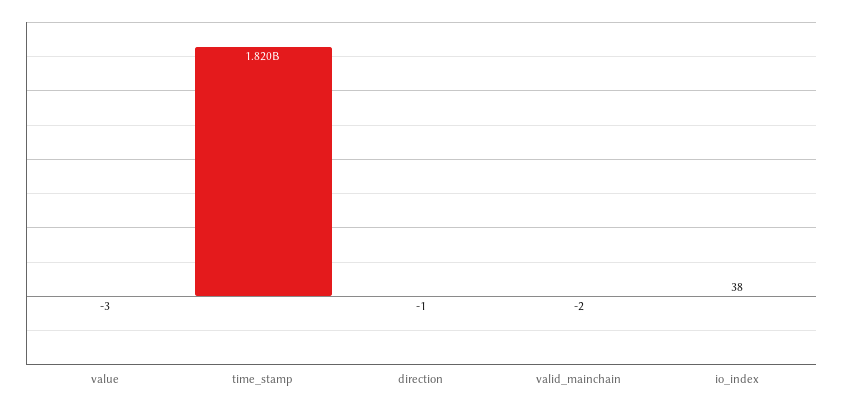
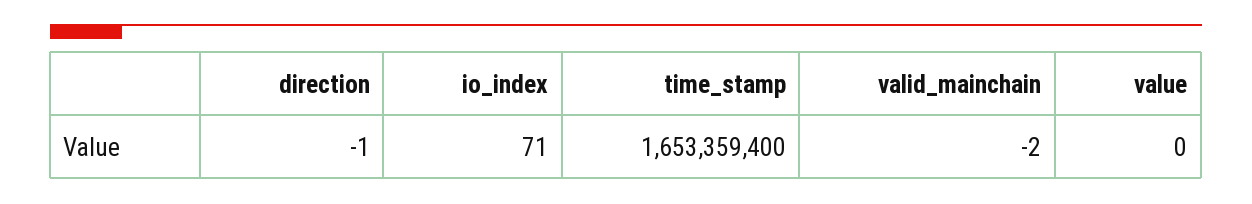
value: -3 -> 0
time_stamp: 1820000000 -> 1653359400
io_index: 38 -> 71

